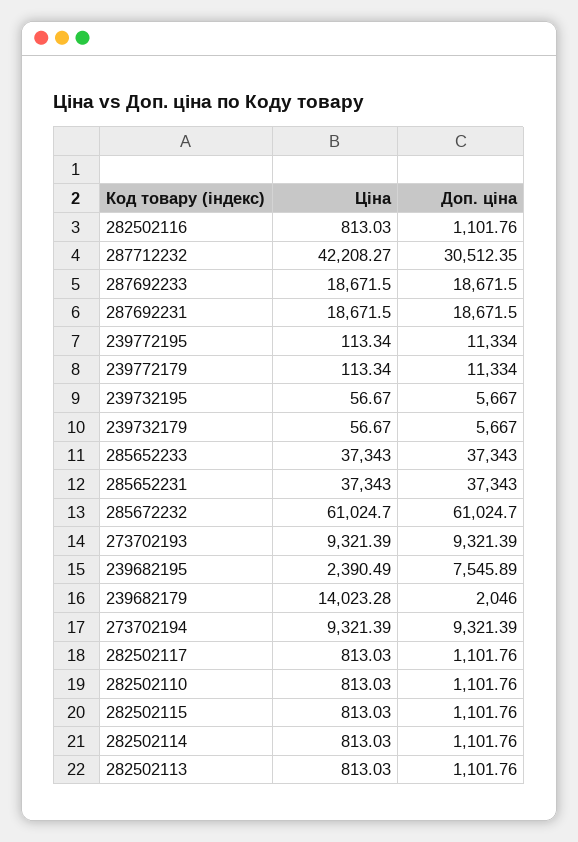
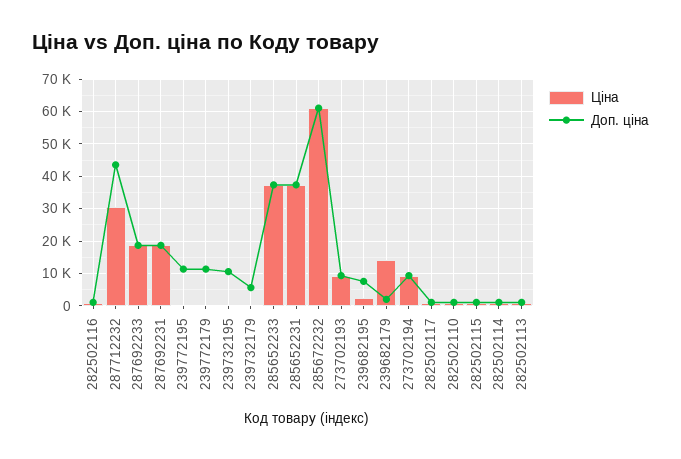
Ціна, 287712232: 42208.27 -> 30000
Доп. ціна, 287712232: 30512.35 -> 44000
Доп. ціна, 239732195: 5667 -> 10000

